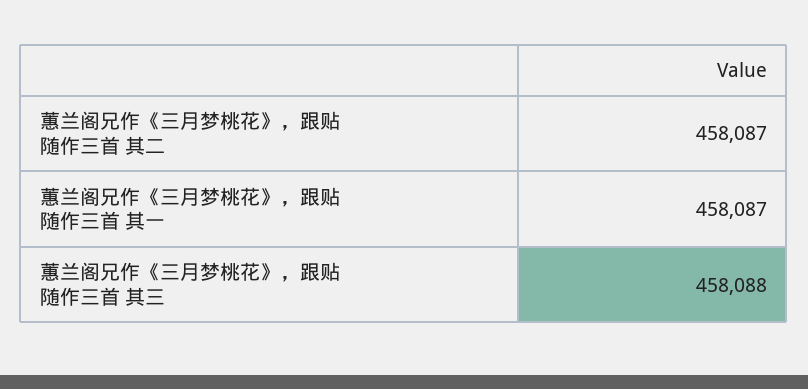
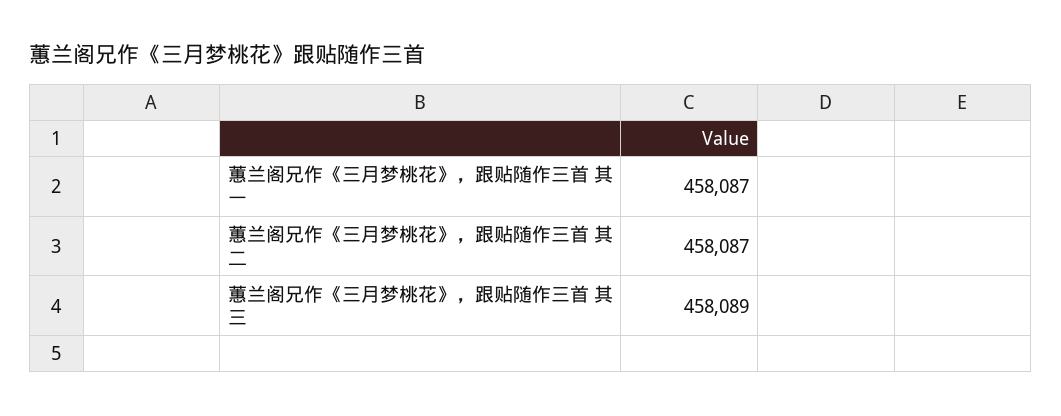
蕙兰阁兄作《三月梦桃花》，跟贴随作三首 其三: 458088 -> 458089

